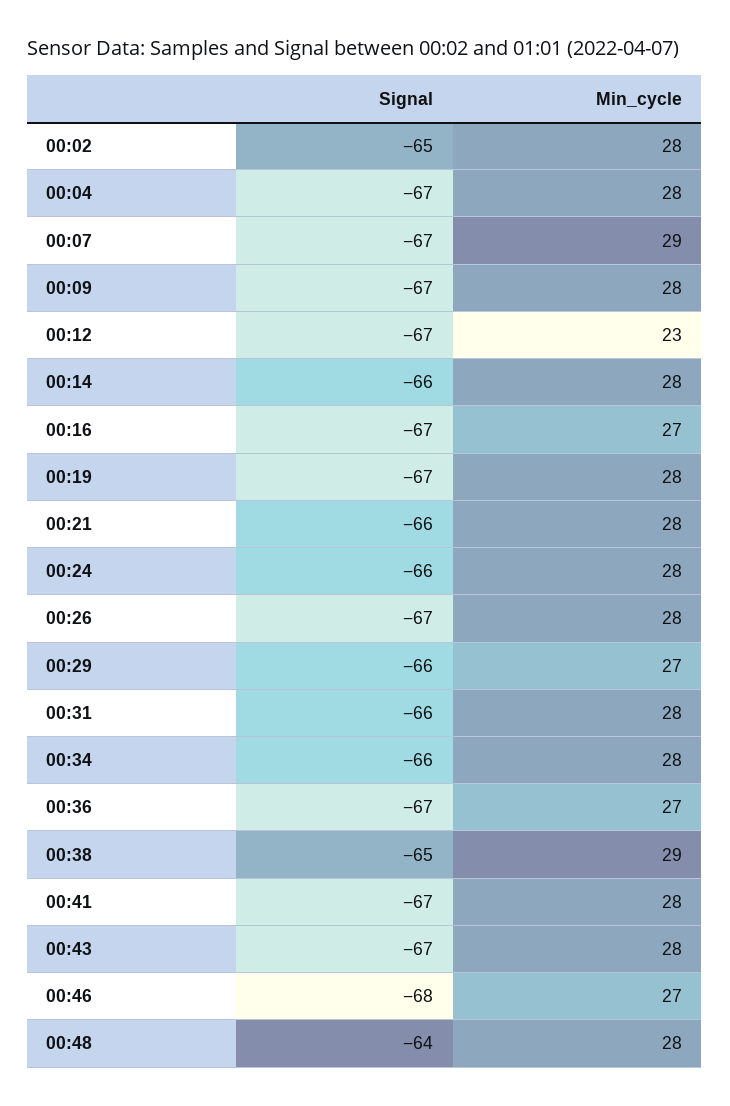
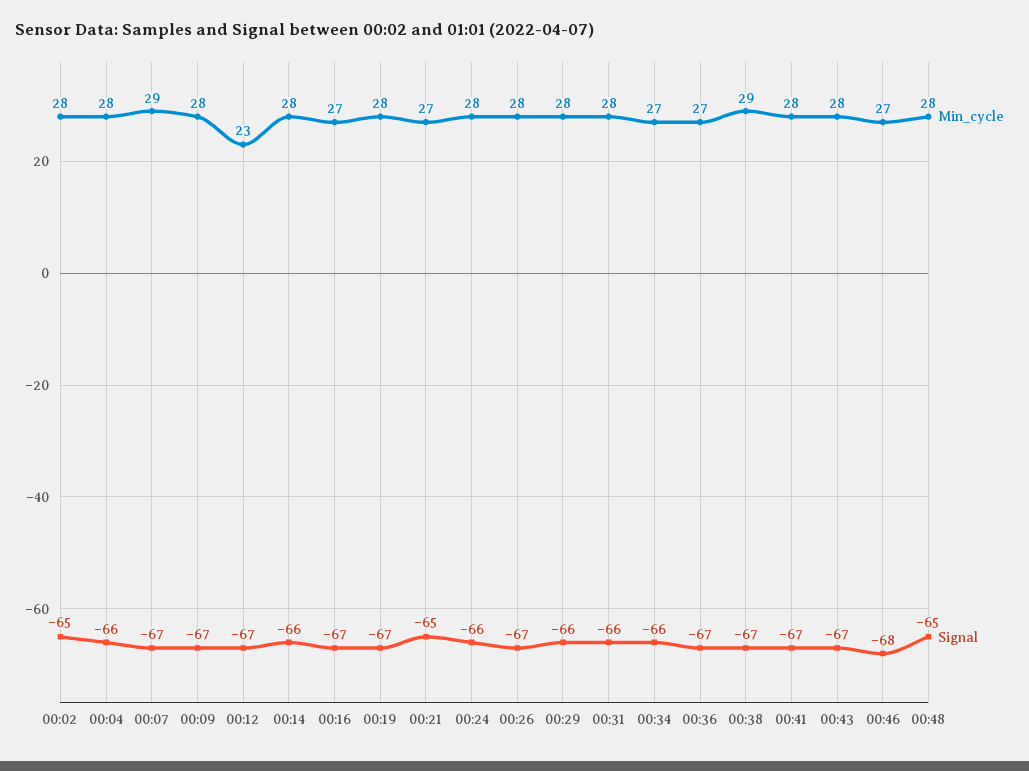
Signal, 00:04: -67 -> -66
Signal, 00:21: -66 -> -65
Min_cycle, 00:21: 28 -> 27
Min_cycle, 00:29: 27 -> 28
Min_cycle, 00:34: 28 -> 27
Signal, 00:38: -65 -> -67
Signal, 00:48: -64 -> -65

